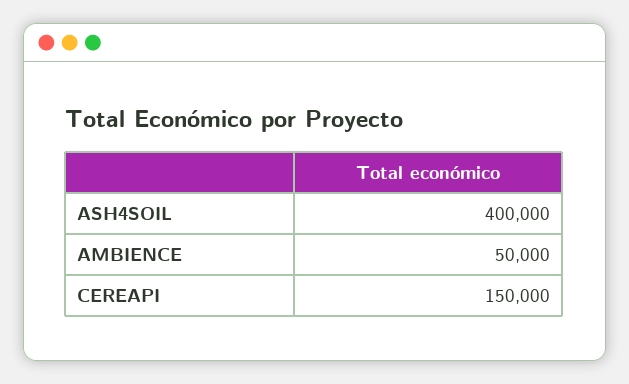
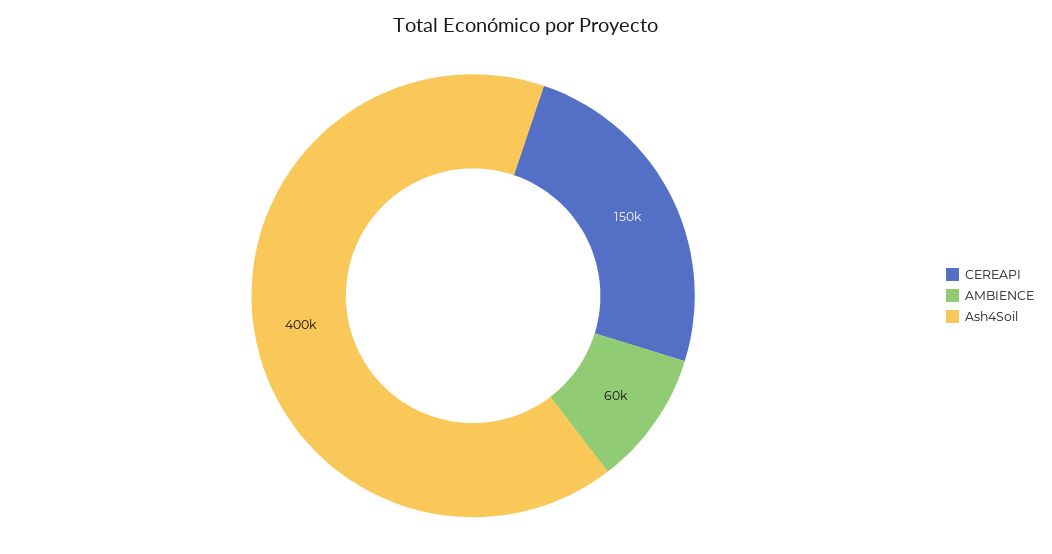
AMBIENCE: 50000 -> 60000

